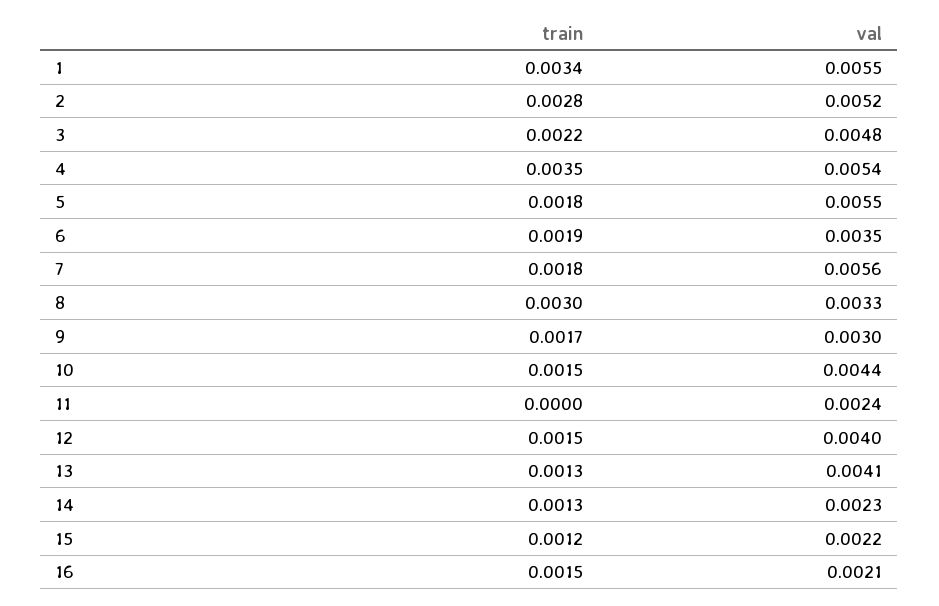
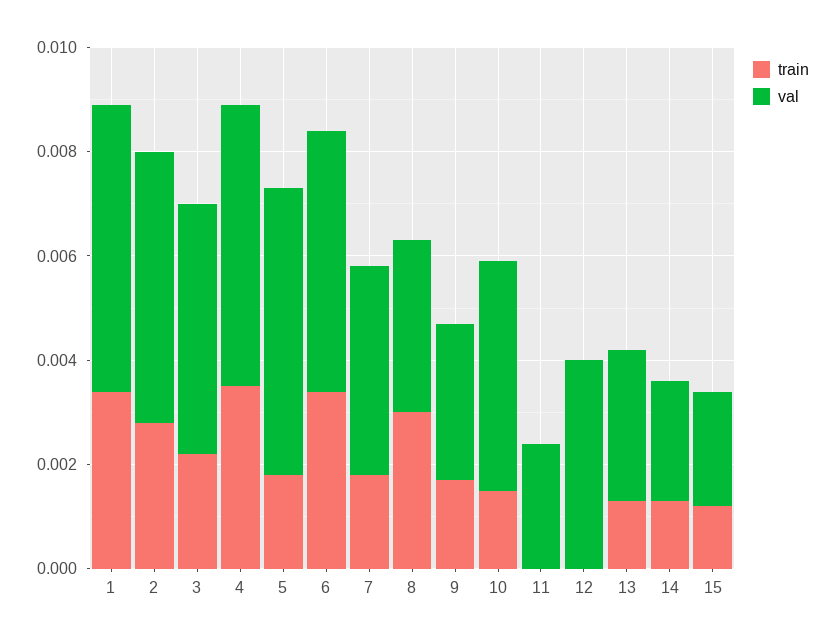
train, 6: 0.0019 -> 0.0035
val, 6: 0.0035 -> 0.005
val, 7: 0.0056 -> 0.004
train, 12: 0.0015 -> 0
val, 13: 0.0041 -> 0.003
train, 16: 0.0015 -> none
val, 16: 0.0021 -> none

